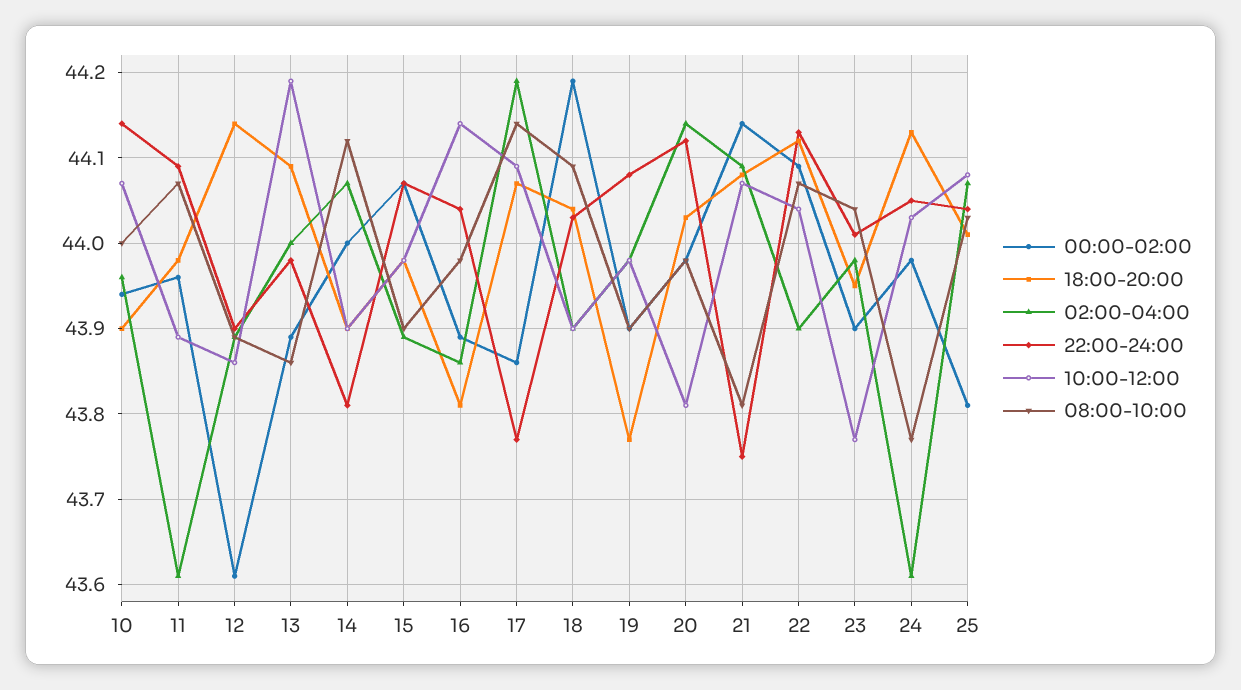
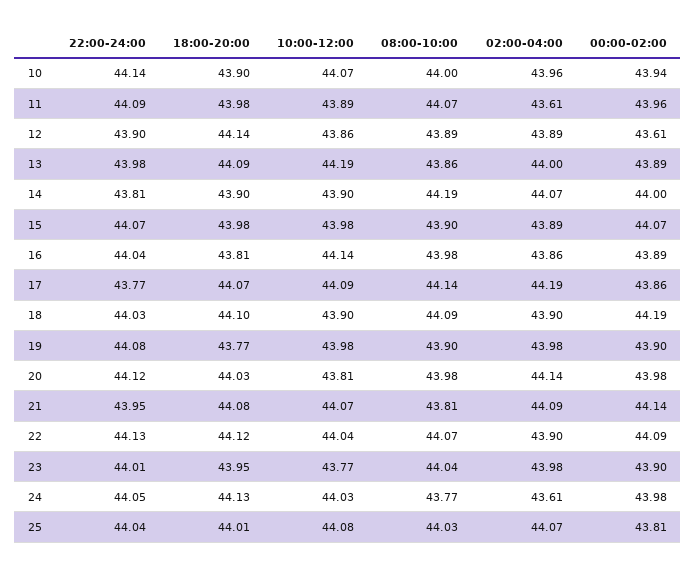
08:00-10:00, 14: 44.12 -> 44.19
18:00-20:00, 18: 44.04 -> 44.1
22:00-24:00, 21: 43.75 -> 43.95

